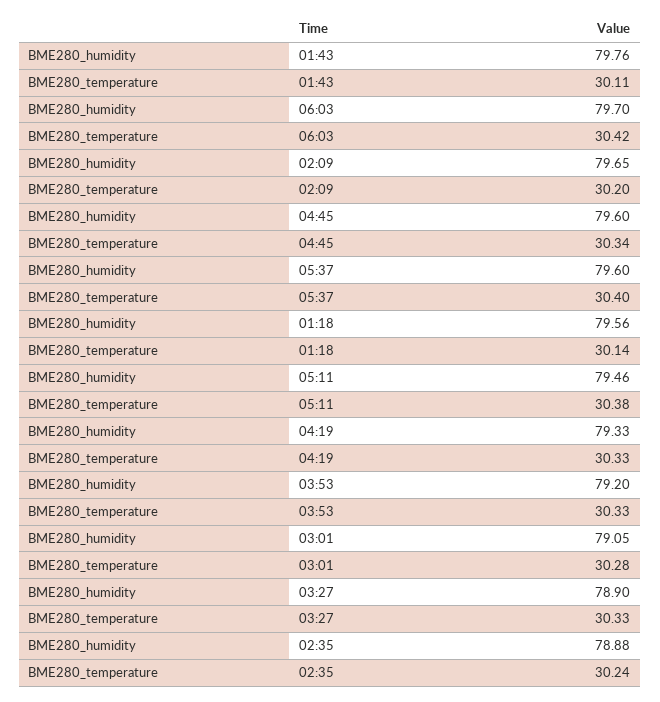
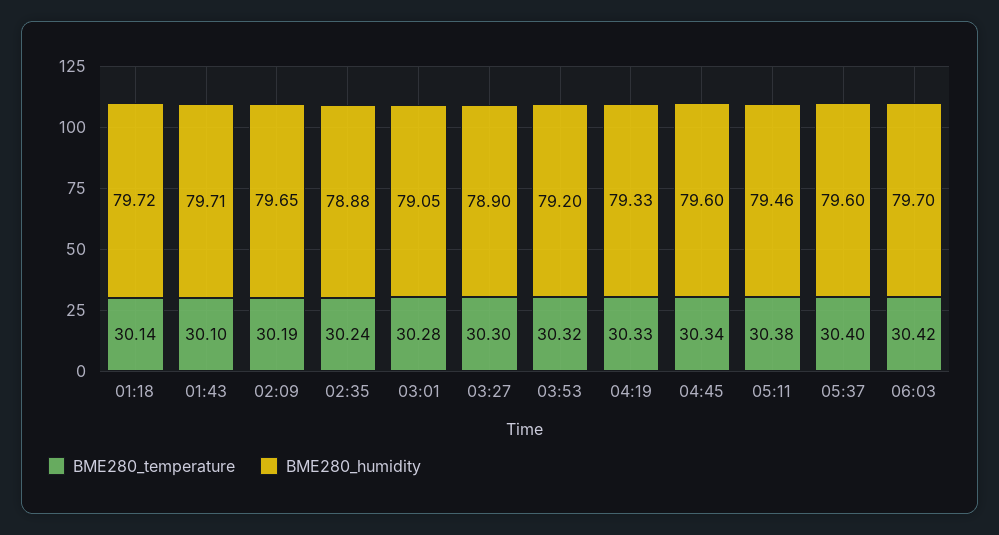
BME280_humidity, 01:43: 79.76 -> 79.71
BME280_temperature, 01:43: 30.11 -> 30.1
BME280_temperature, 02:09: 30.2 -> 30.19
BME280_humidity, 01:18: 79.56 -> 79.72
BME280_temperature, 03:53: 30.33 -> 30.32
BME280_temperature, 03:27: 30.33 -> 30.3

